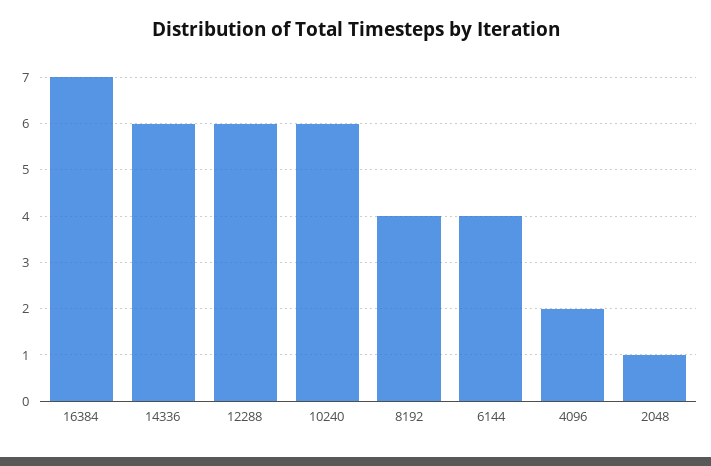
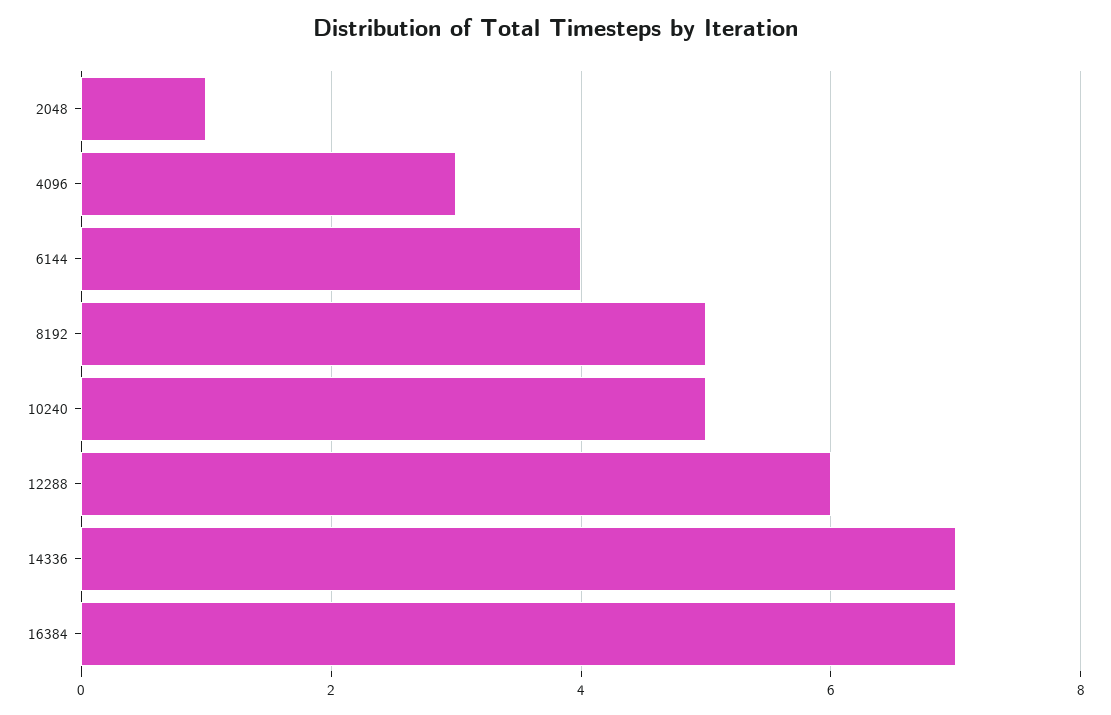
14336: 6 -> 7
10240: 6 -> 5
8192: 4 -> 5
4096: 2 -> 3

